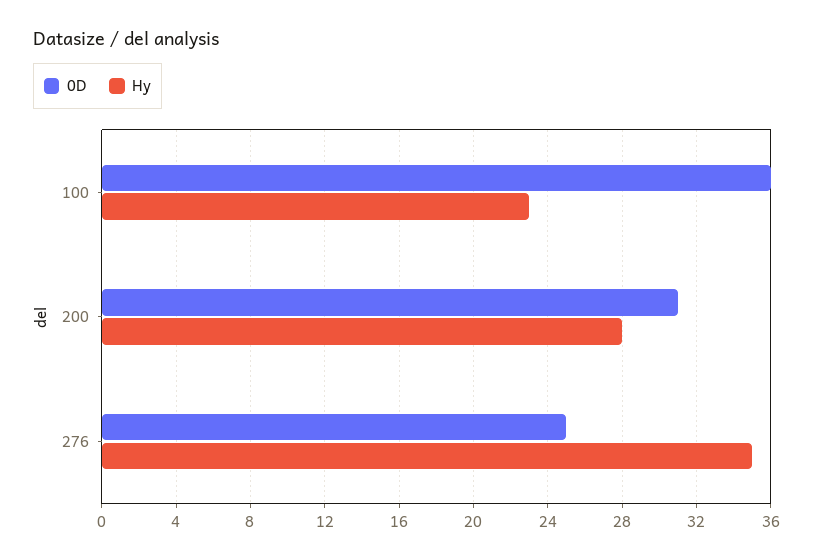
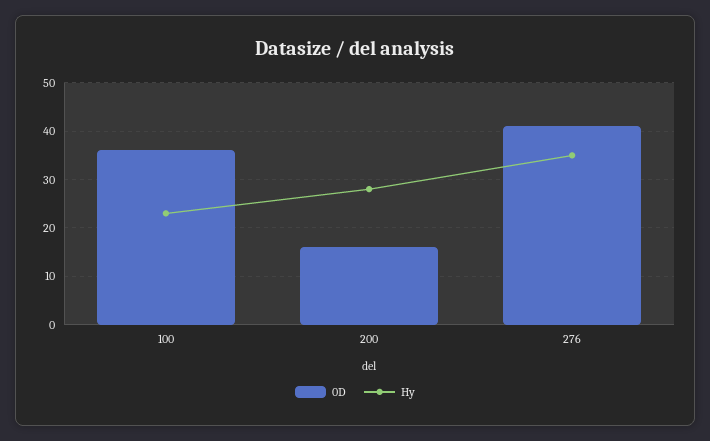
0D, 200: 31 -> 15
0D, 276: 25 -> 40

